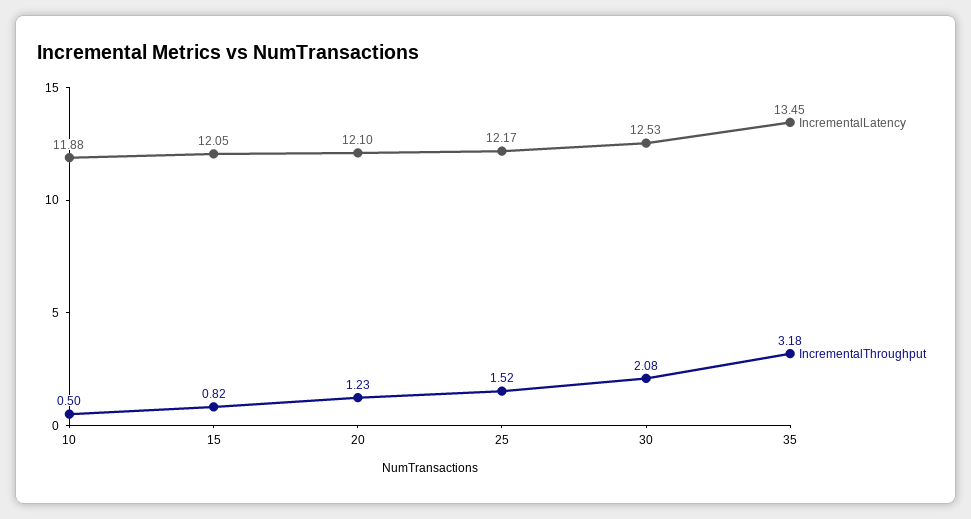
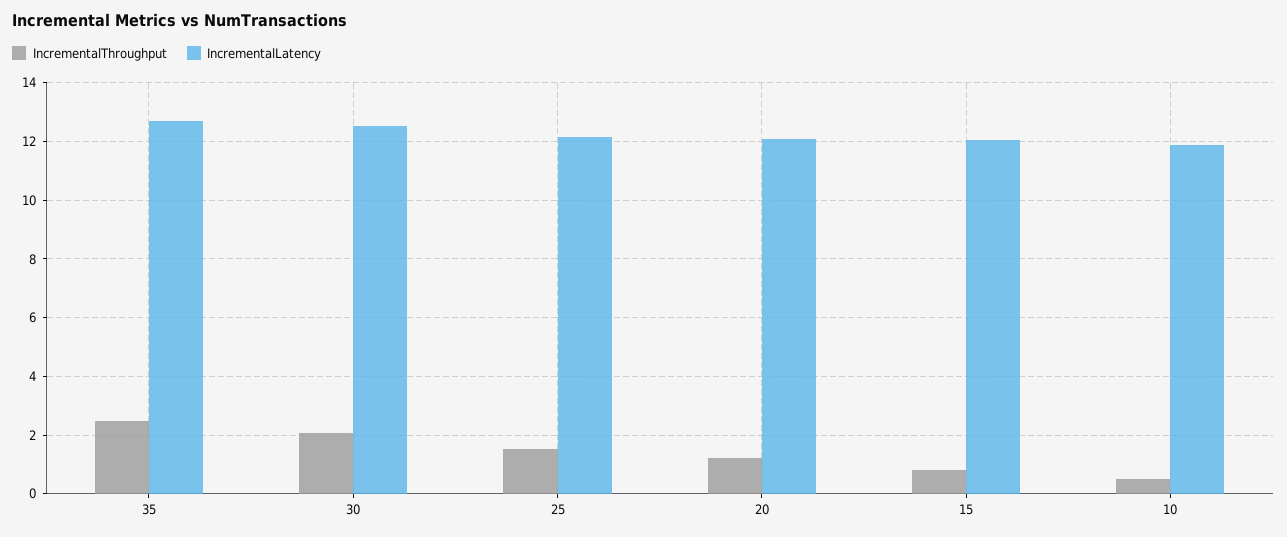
IncrementalLatency, 35: 13.45 -> 12.75
IncrementalThroughput, 35: 3.18 -> 2.5

